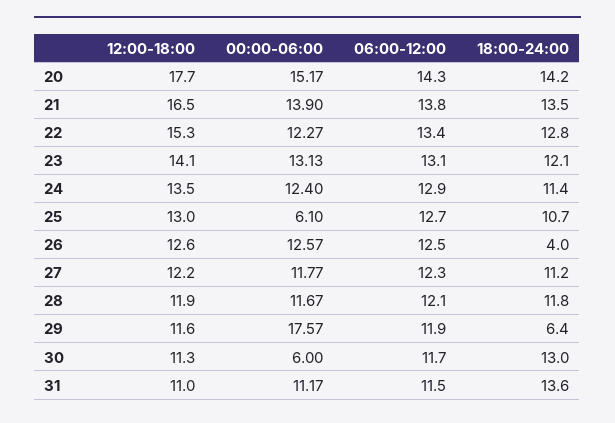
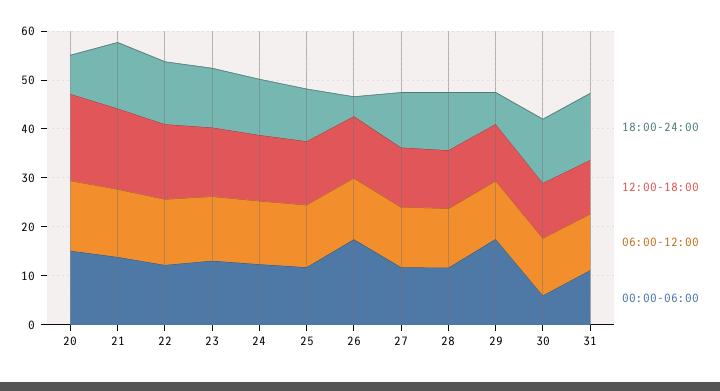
18:00-24:00, 20: 14.2 -> 8
00:00-06:00, 25: 6.1 -> 12
00:00-06:00, 26: 12.57 -> 18

